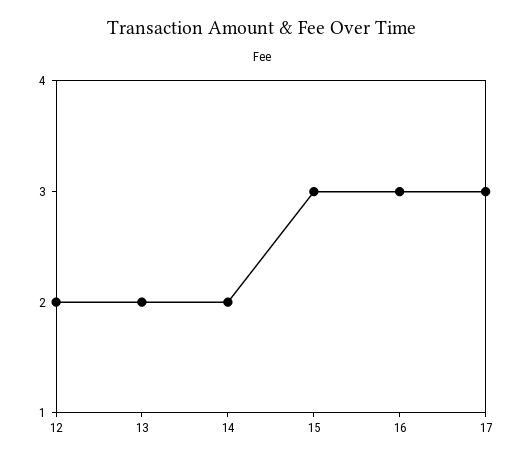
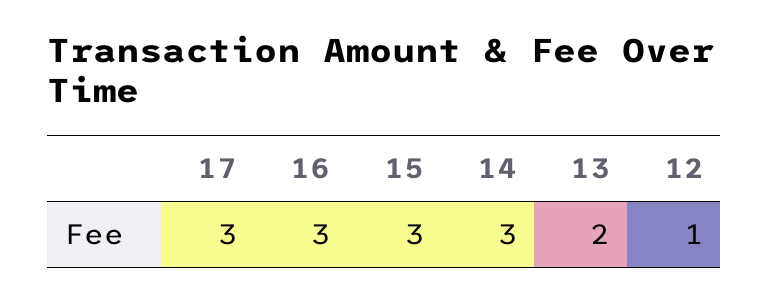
12: 2 -> 1
14: 2 -> 3

